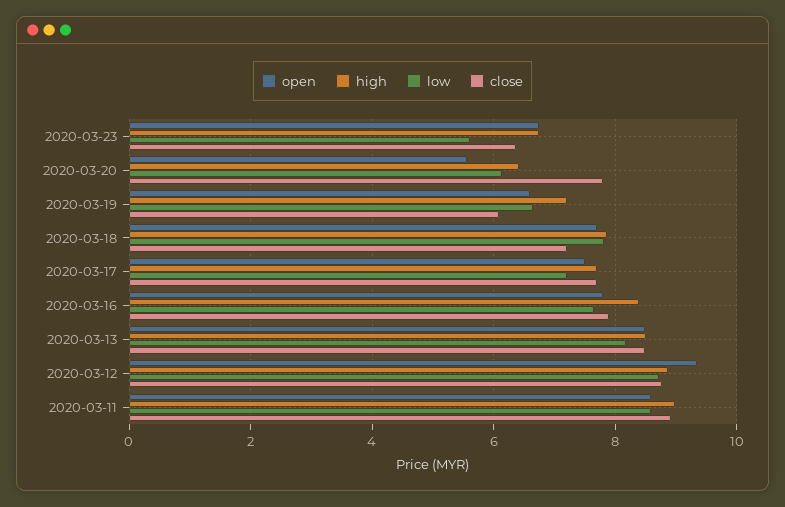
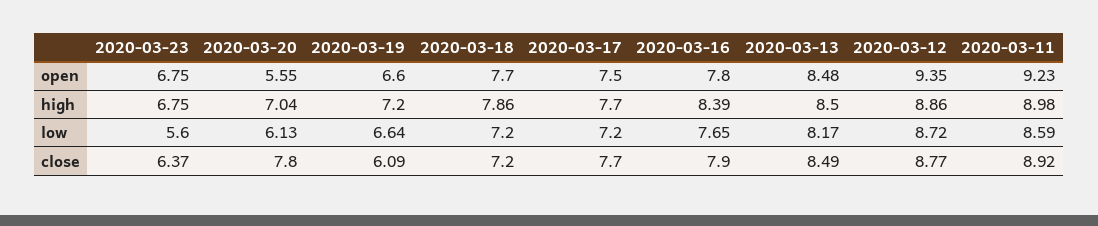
high, 2020-03-20: 6.4 -> 7.04
low, 2020-03-18: 7.8 -> 7.2
open, 2020-03-11: 8.6 -> 9.23

